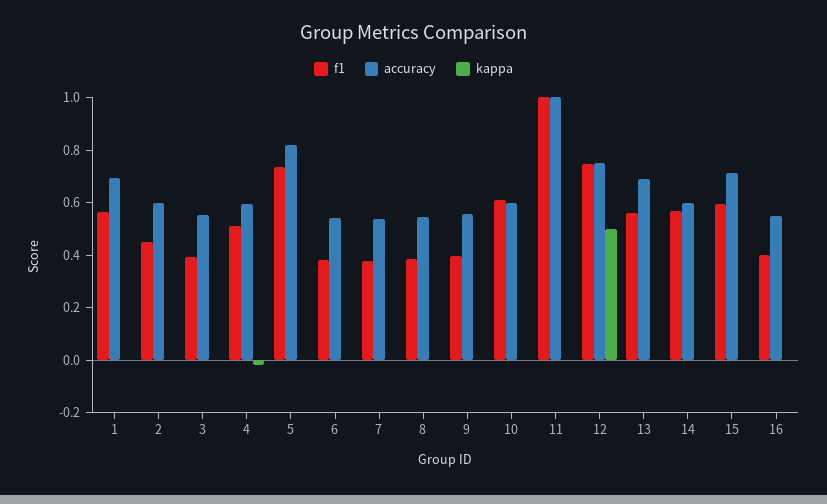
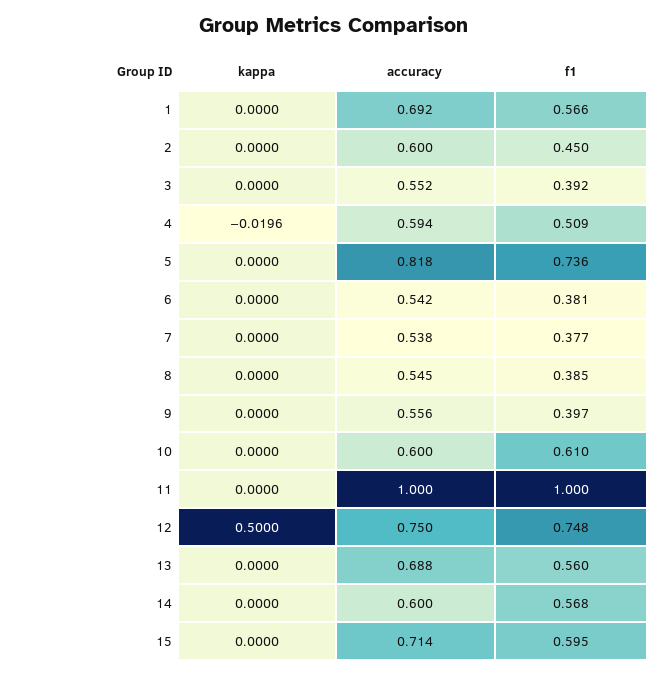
f1, 16: 0.4 -> none
accuracy, 16: 0.55 -> none
kappa, 16: 0 -> none

